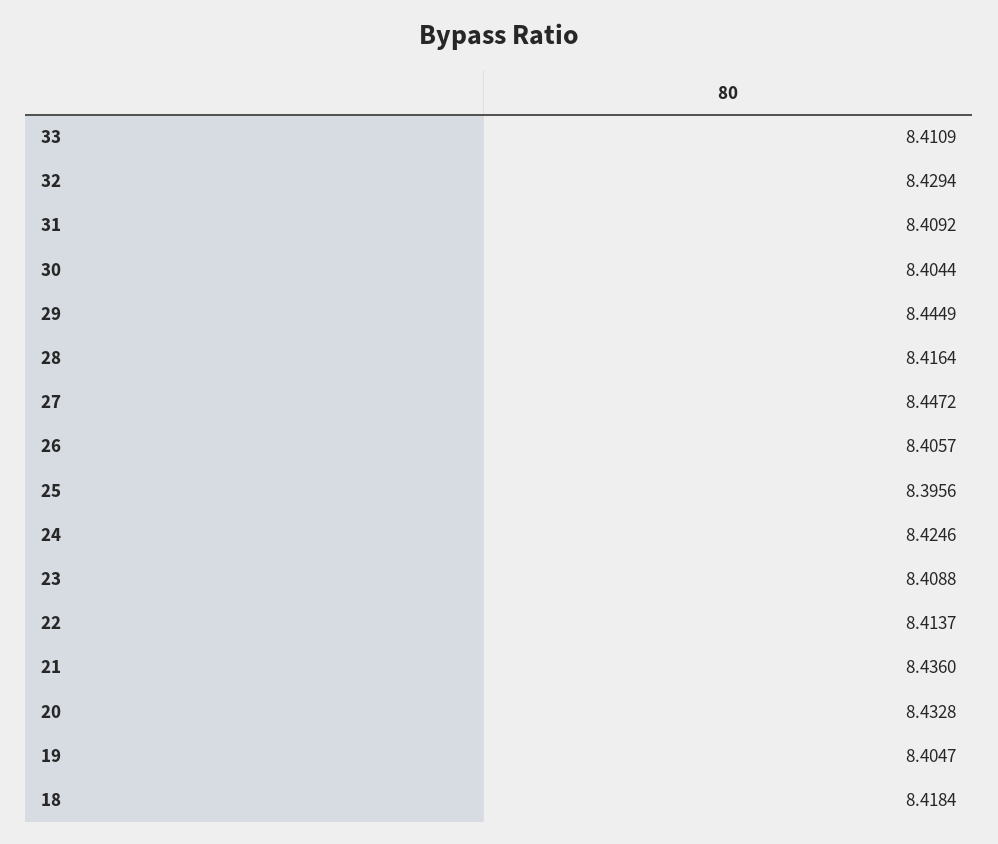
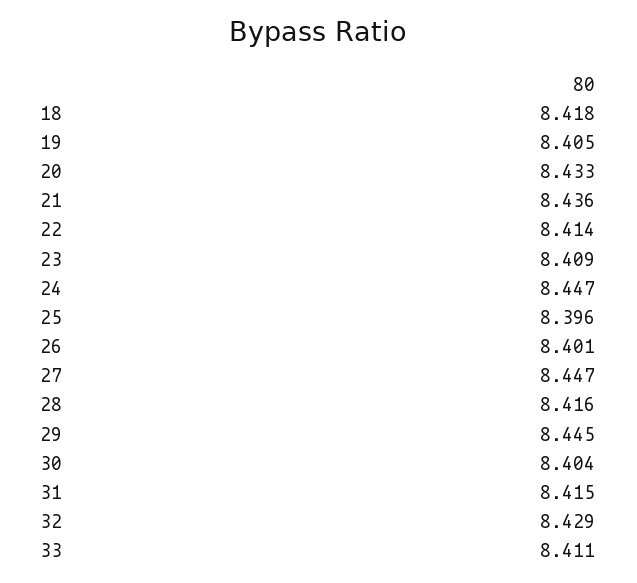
31: 8.4092 -> 8.415
26: 8.4057 -> 8.401
24: 8.4246 -> 8.447

